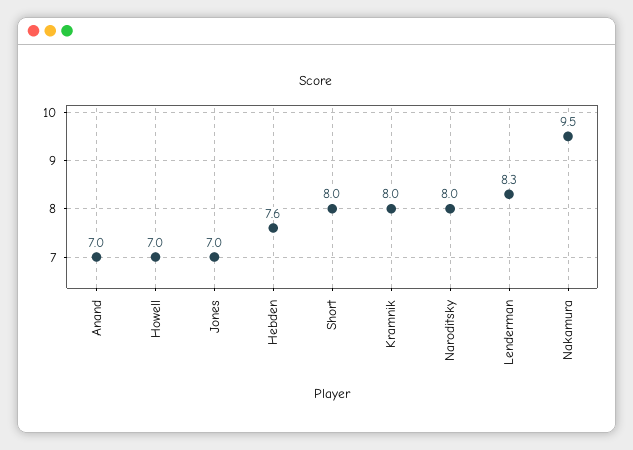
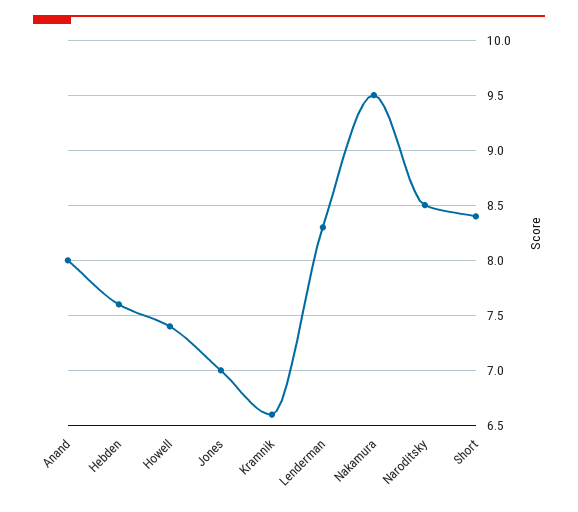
Anand: 7 -> 8
Howell: 7 -> 7.4
Short: 8 -> 8.4
Kramnik: 8 -> 6.6
Naroditsky: 8 -> 8.5

